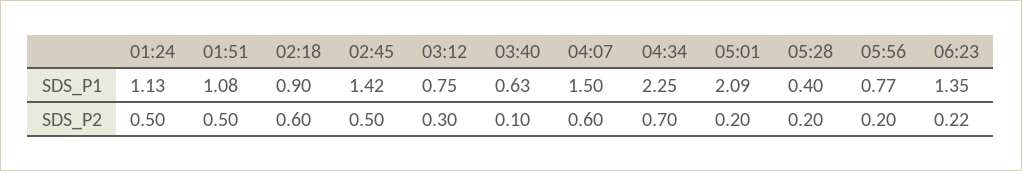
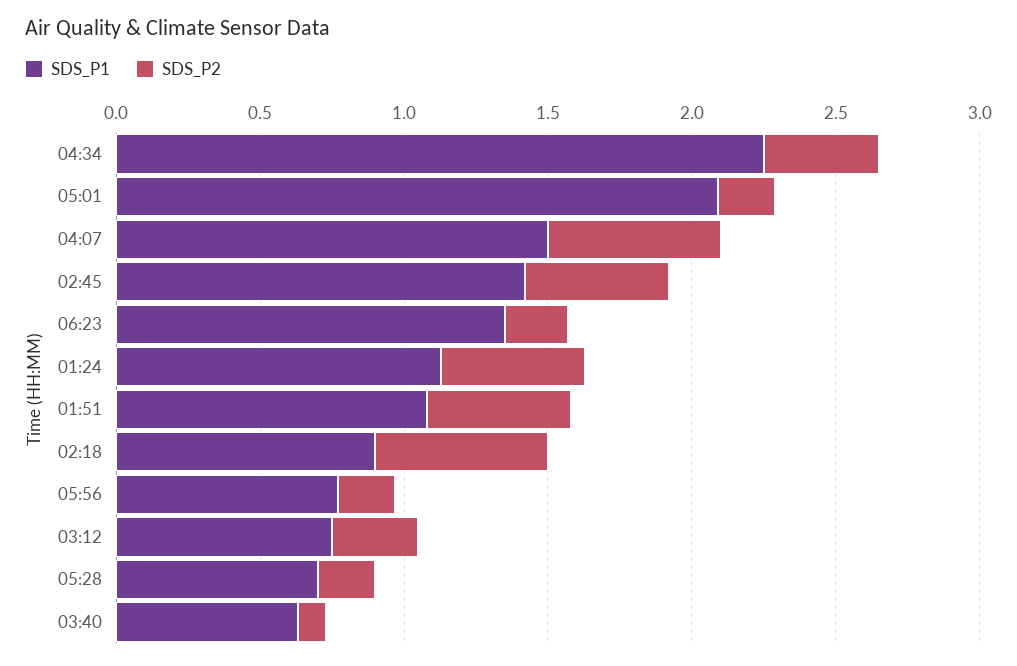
SDS_P1, 05:28: 0.4 -> 0.7
SDS_P2, 04:34: 0.7 -> 0.4

